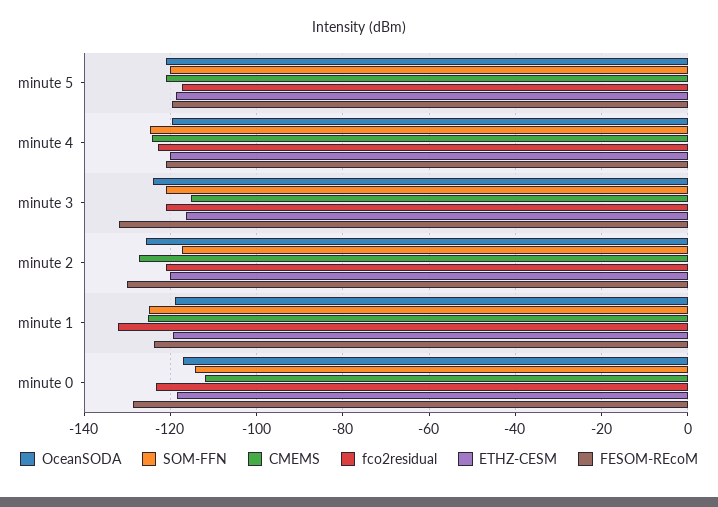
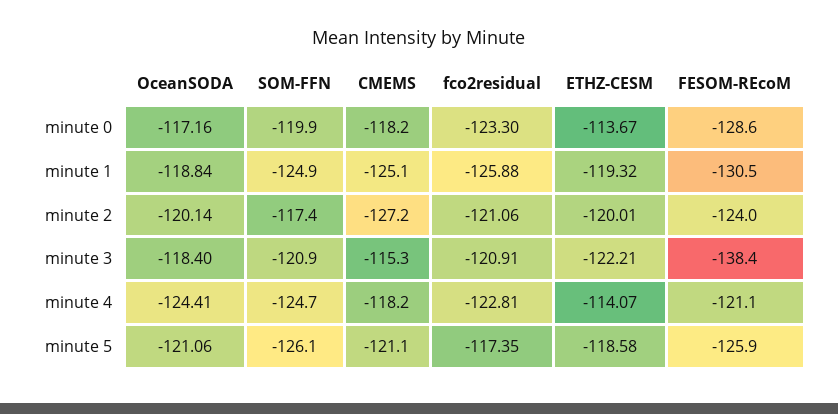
SOM-FFN, minute 5: -120 -> -126.1
FESOM-REcoM, minute 5: -120 -> -125.9
OceanSODA, minute 4: -120 -> -124.41
CMEMS, minute 4: -124 -> -118.2
ETHZ-CESM, minute 4: -120 -> -114.07
OceanSODA, minute 3: -124 -> -118.4
ETHZ-CESM, minute 3: -116 -> -122.21
FESOM-REcoM, minute 3: -132 -> -138.4
OceanSODA, minute 2: -126 -> -120.14
FESOM-REcoM, minute 2: -130 -> -124
fco2residual, minute 1: -132 -> -125.88
FESOM-REcoM, minute 1: -124 -> -130.5
SOM-FFN, minute 0: -114 -> -119.9
CMEMS, minute 0: -112 -> -118.2
ETHZ-CESM, minute 0: -118 -> -113.67

